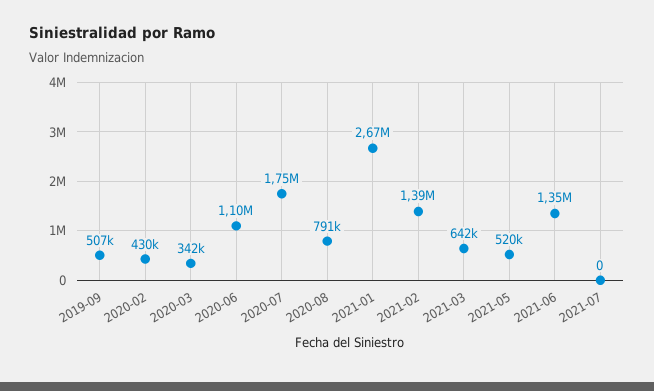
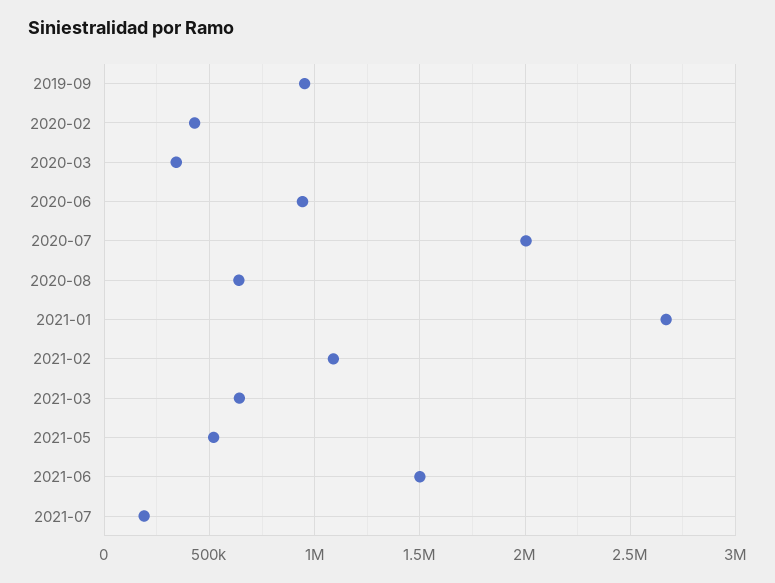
2019-09: 507000 -> 950000
2020-06: 1100000 -> 950000
2020-07: 1750000 -> 2000000
2020-08: 791000 -> 650000
2021-02: 1390000 -> 1100000
2021-06: 1350000 -> 1500000
2021-07: 0 -> 200000

